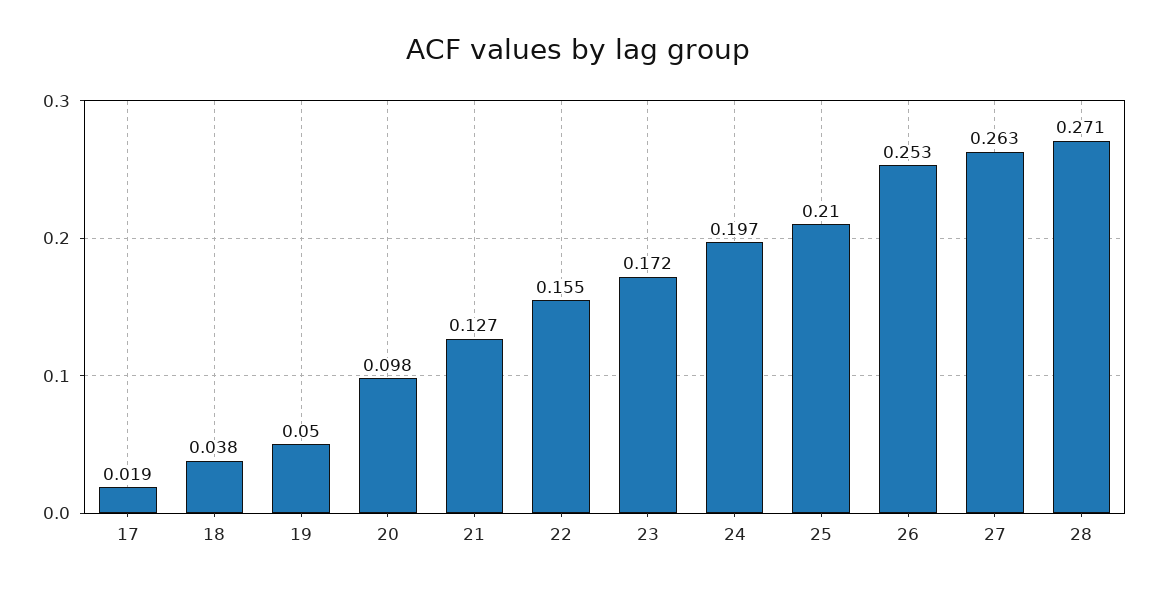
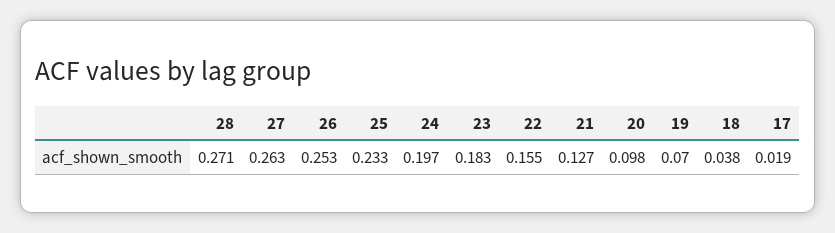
19: 0.05 -> 0.07
23: 0.172 -> 0.183
25: 0.21 -> 0.233

